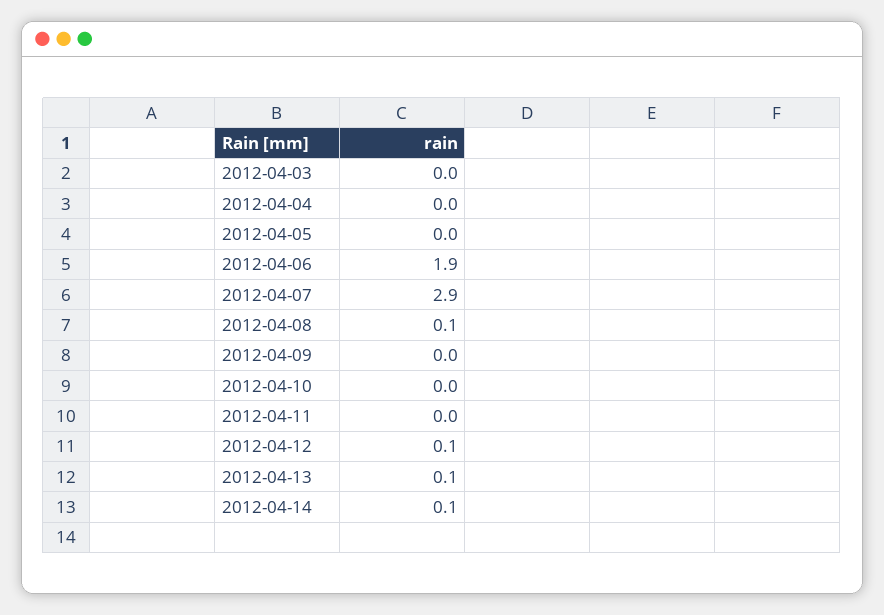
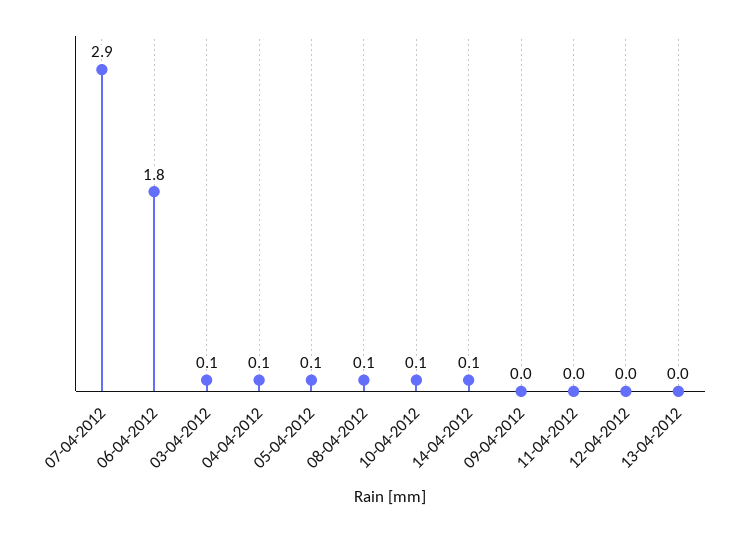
2012-04-03: 0 -> 0.1
2012-04-04: 0 -> 0.1
2012-04-05: 0 -> 0.1
2012-04-06: 1.9 -> 1.8
2012-04-10: 0 -> 0.1
2012-04-12: 0.1 -> 0
2012-04-13: 0.1 -> 0

